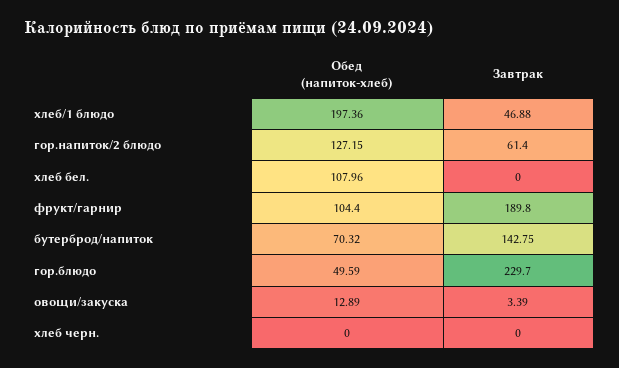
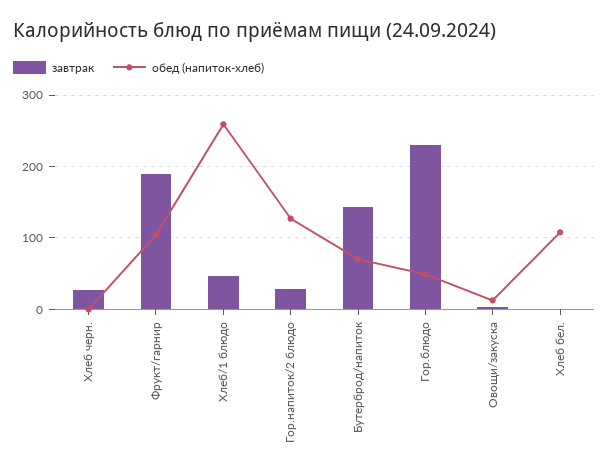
Обед (напиток-хлеб), хлеб/1 блюдо: 197.36 -> 260
Завтрак, гор.напиток/2 блюдо: 61.4 -> 30
Завтрак, хлеб черн.: 0 -> 30

